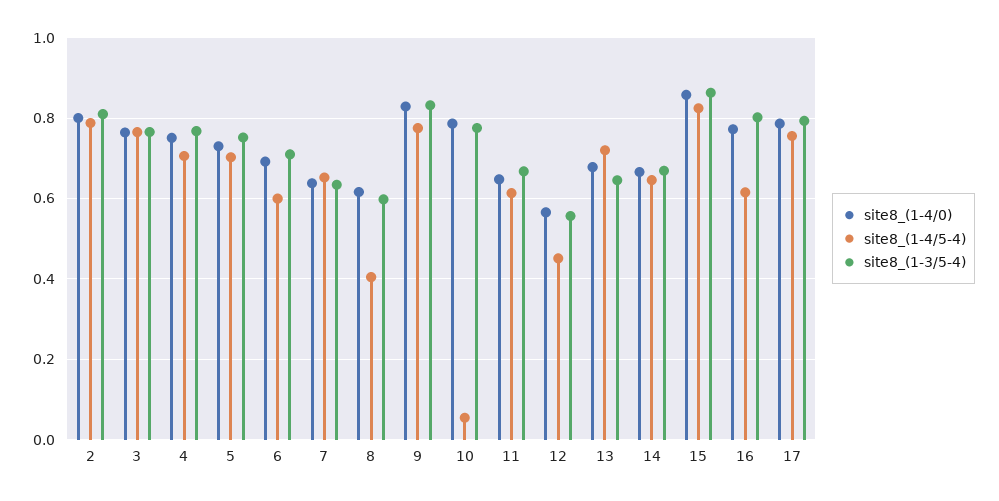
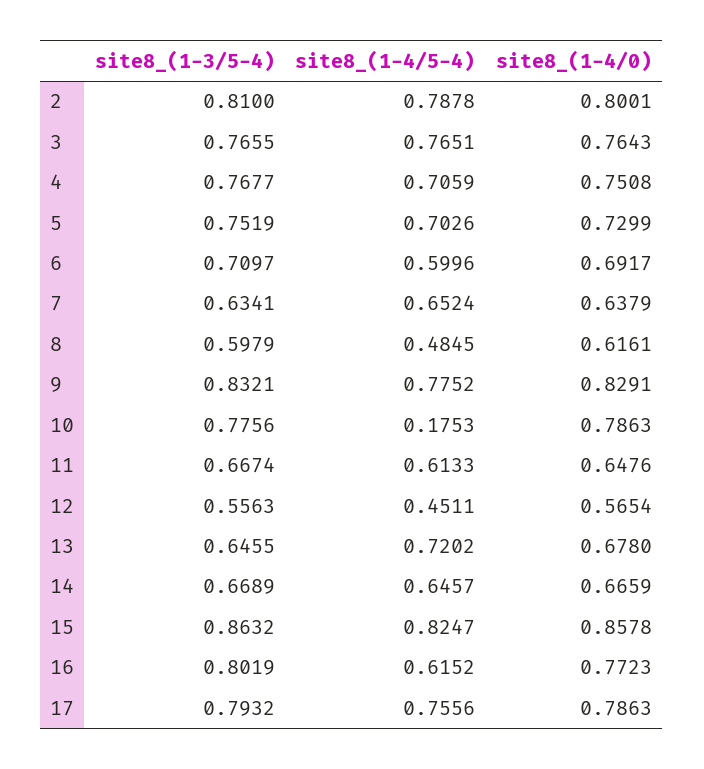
site8_(1-4/5-4), 8: 0.4 -> 0.4845
site8_(1-4/5-4), 10: 0.06 -> 0.1753

